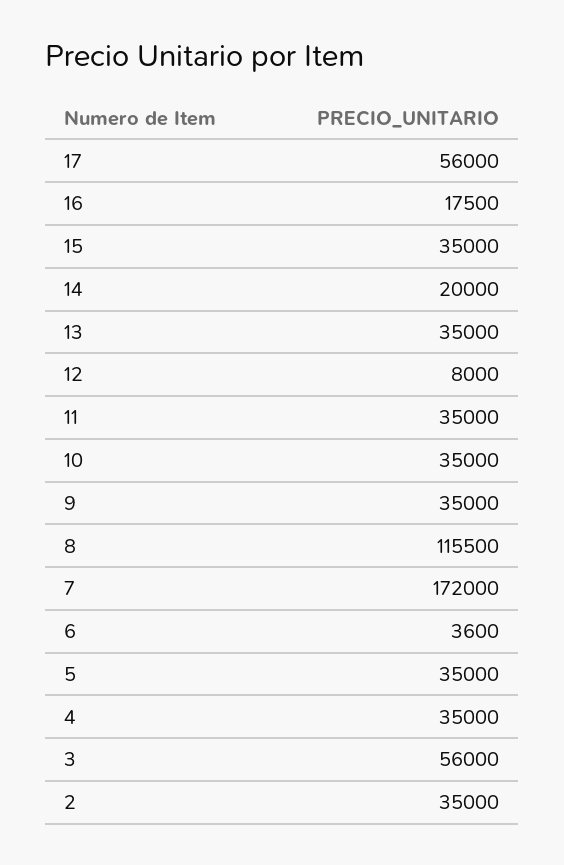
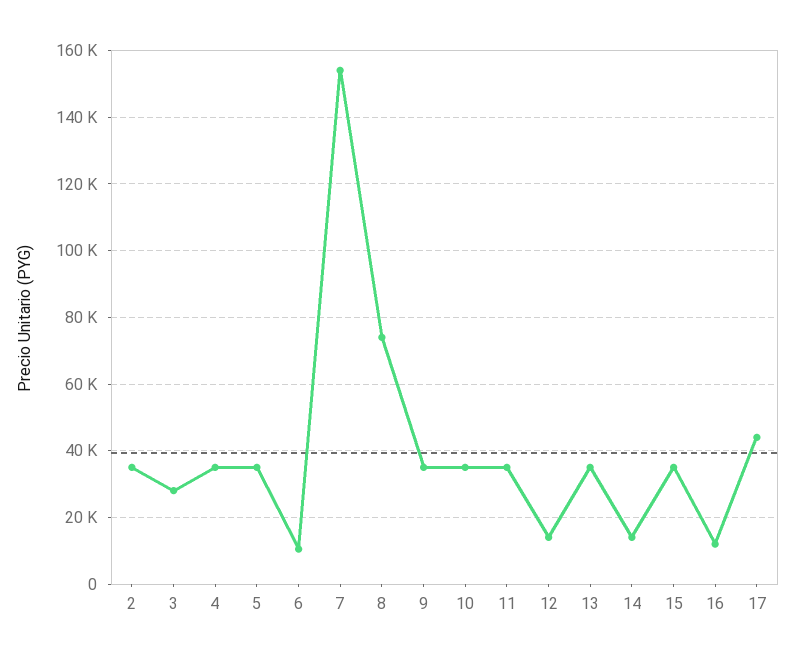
17: 56000 -> 44000
16: 17500 -> 12000
14: 20000 -> 14000
12: 8000 -> 14000
8: 115500 -> 74000
7: 172000 -> 154000
6: 3600 -> 10000
3: 56000 -> 28000

